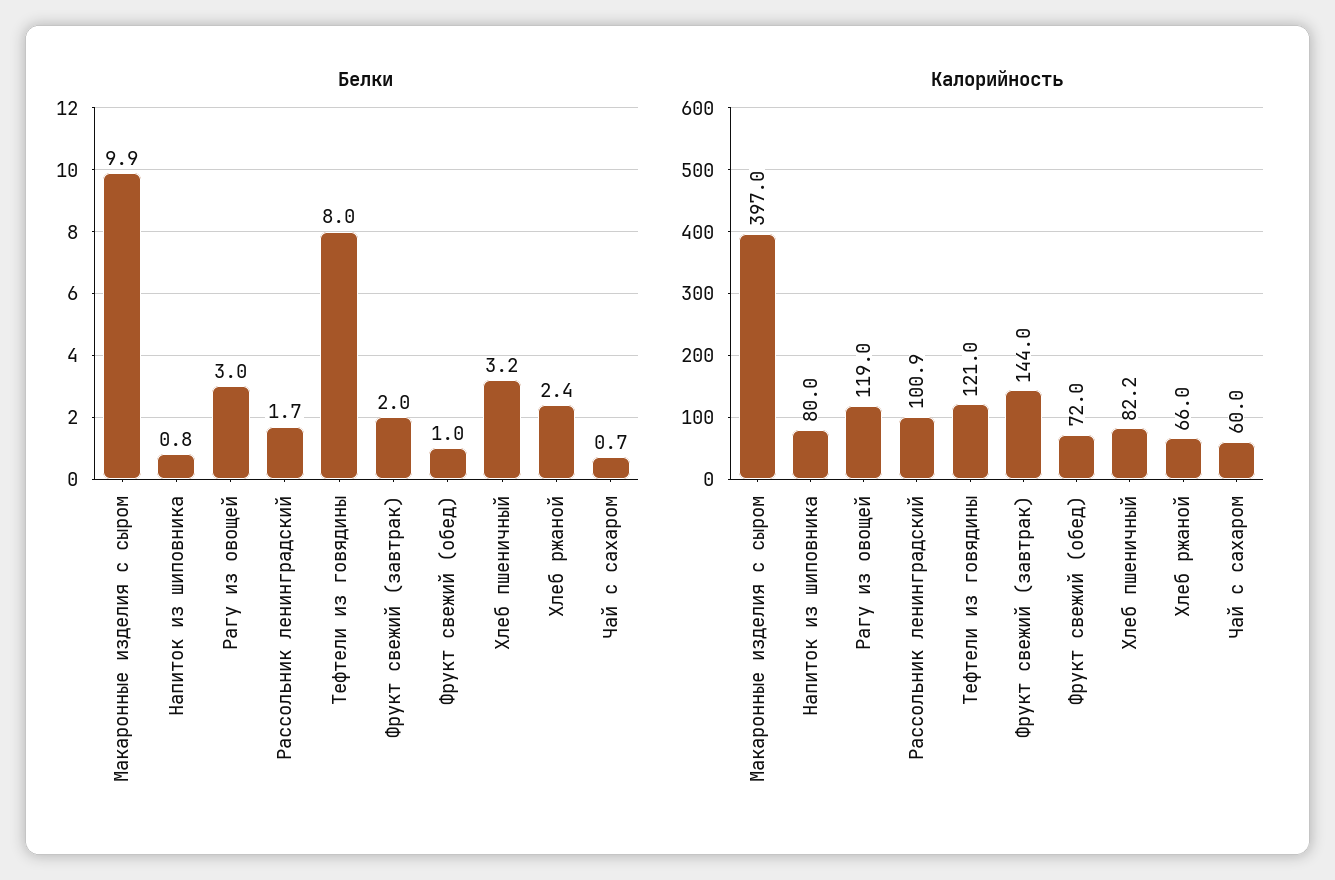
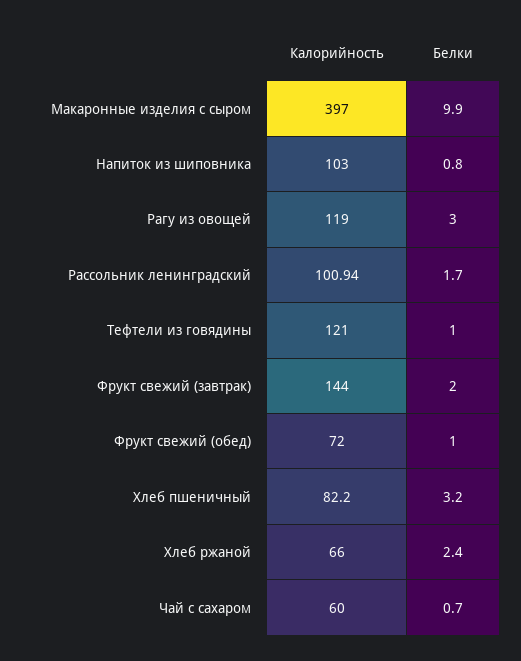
Белки, Тефтели из говядины: 8 -> 1
Калорийность, Напиток из шиповника: 80 -> 103

